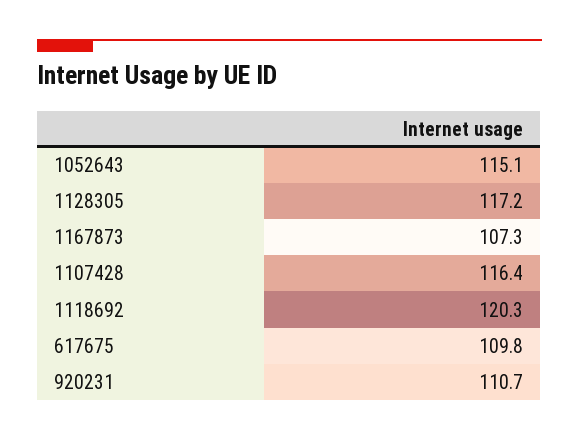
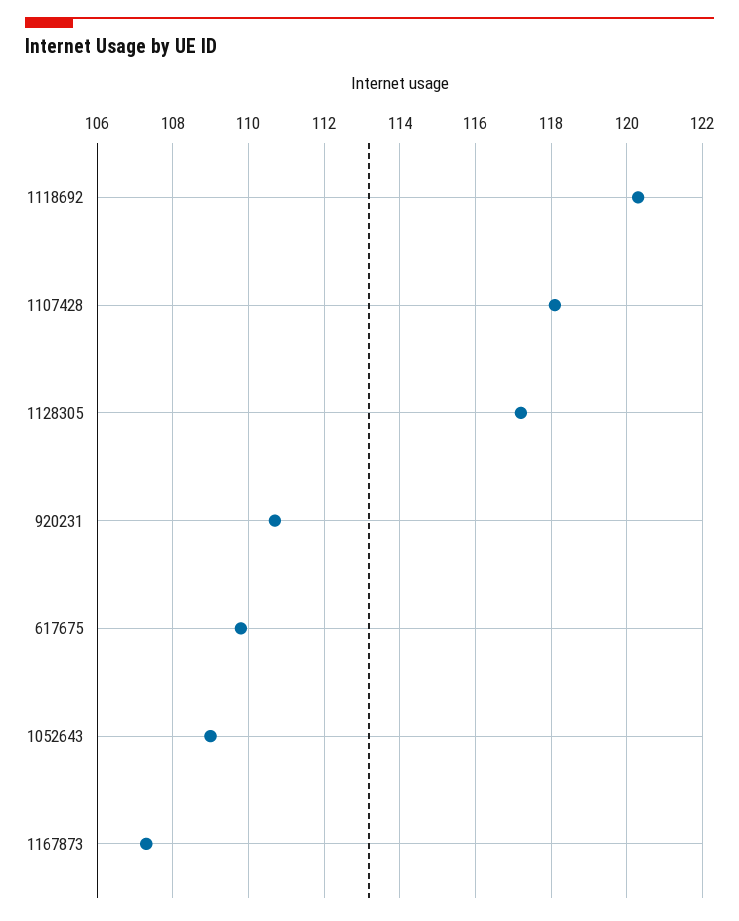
1052643: 115.1 -> 109
1107428: 116.4 -> 118

